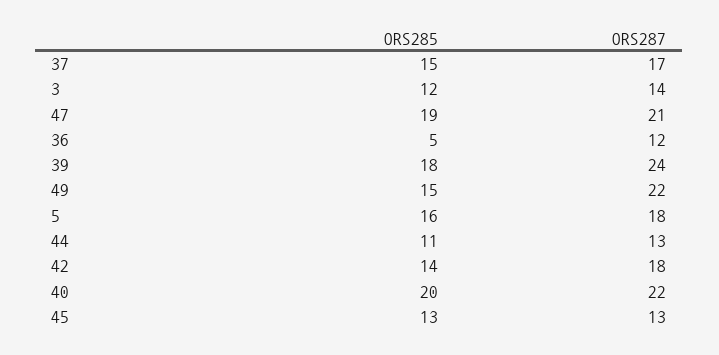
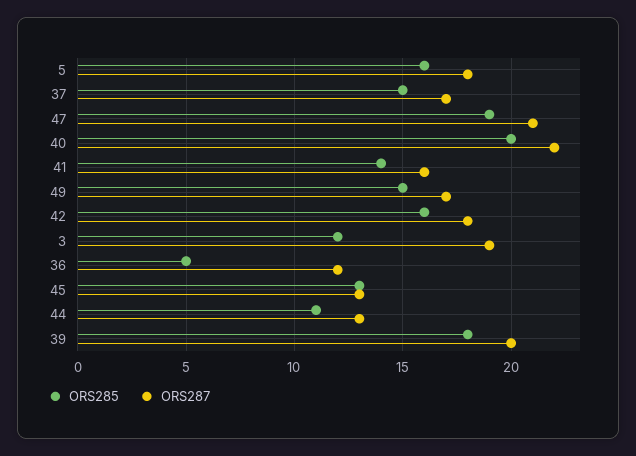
ORS287, 3: 14 -> 19
ORS287, 39: 24 -> 20
ORS287, 49: 22 -> 17
ORS285, 42: 14 -> 16
ORS285, 41: none -> 14
ORS287, 41: none -> 16

